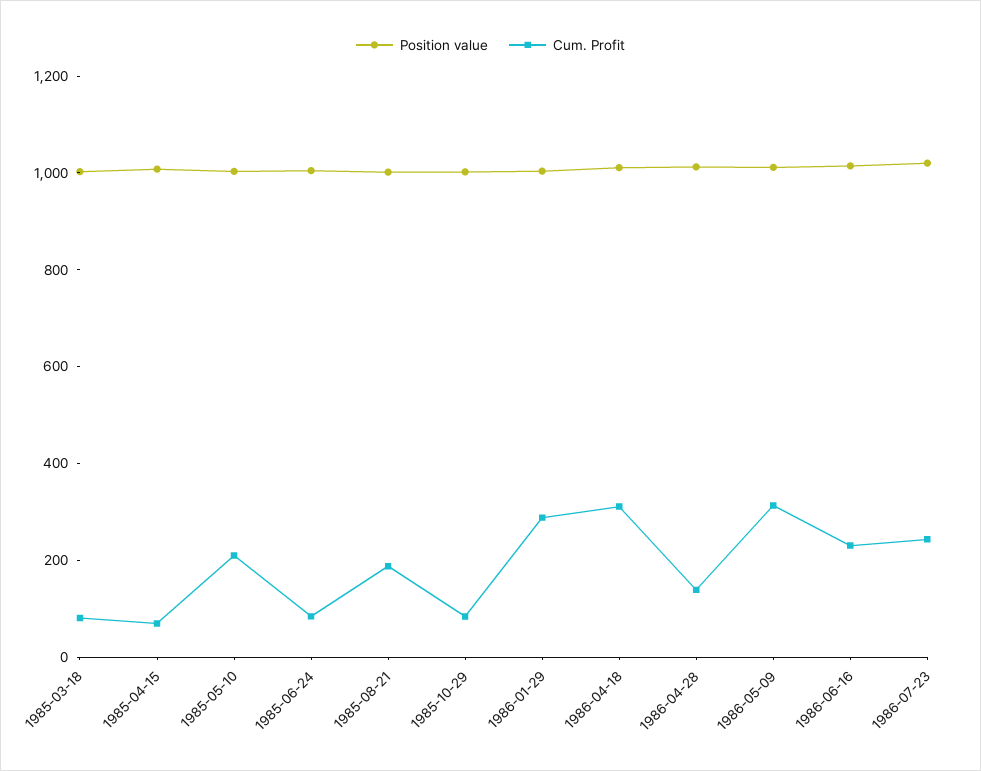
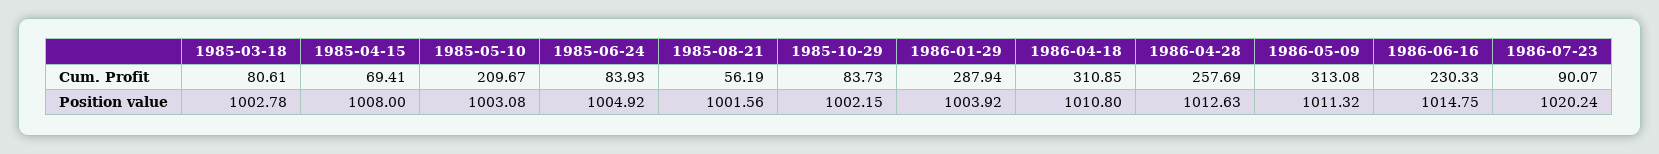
Cum. Profit, 1985-08-21: 200 -> 56.19
Cum. Profit, 1986-04-28: 150 -> 257.69
Cum. Profit, 1986-07-23: 250 -> 90.07

